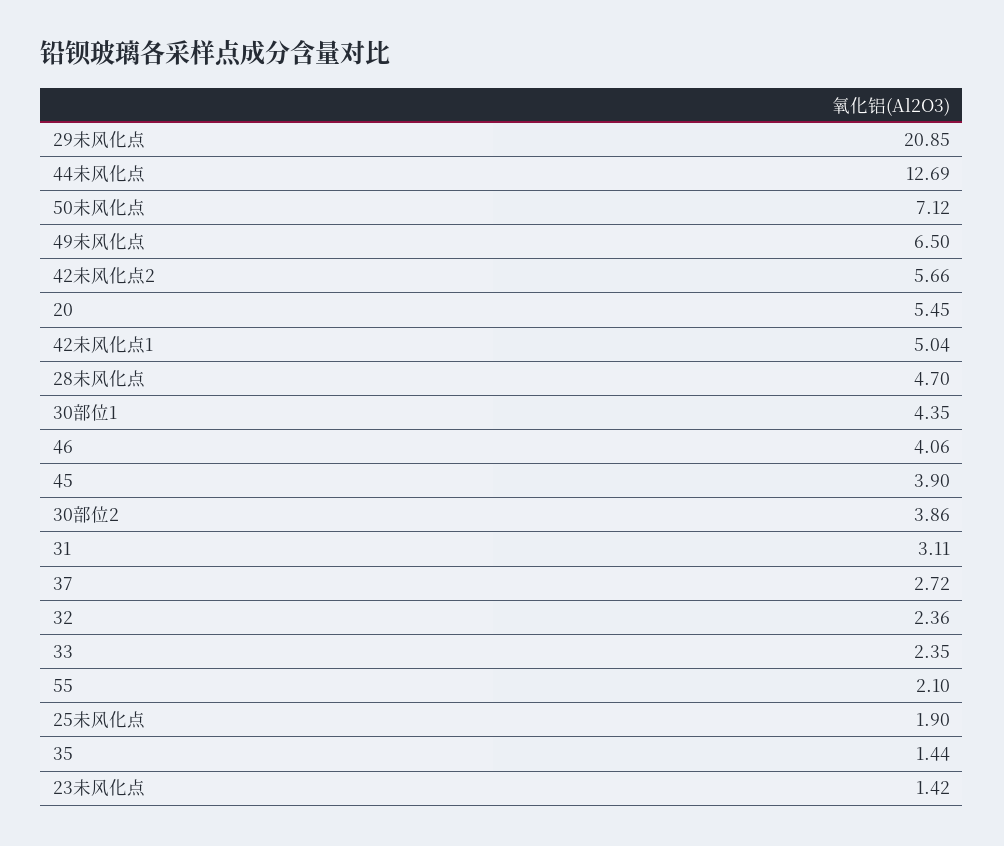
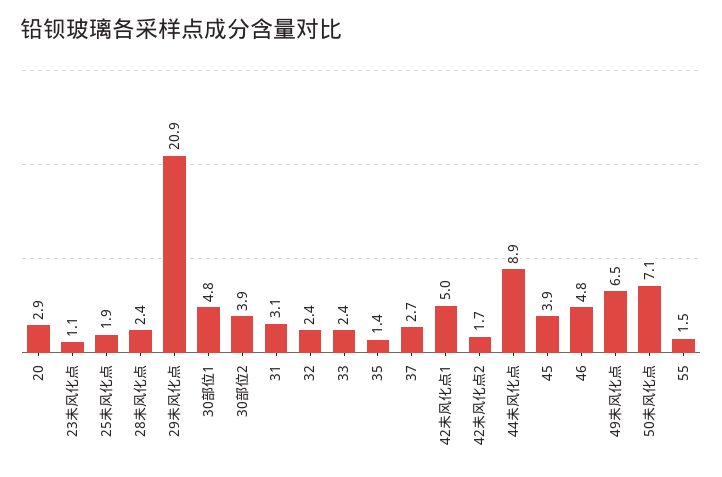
44未风化点: 12.69 -> 8.9
42未风化点2: 5.66 -> 1.7
20: 5.45 -> 2.9
28未风化点: 4.7 -> 2.4
30部位1: 4.35 -> 4.8
46: 4.06 -> 4.8
55: 2.1 -> 1.5
23未风化点: 1.42 -> 1.1

